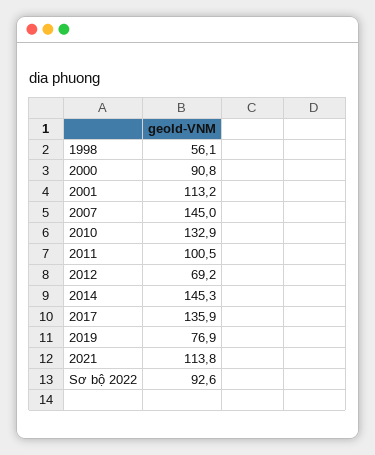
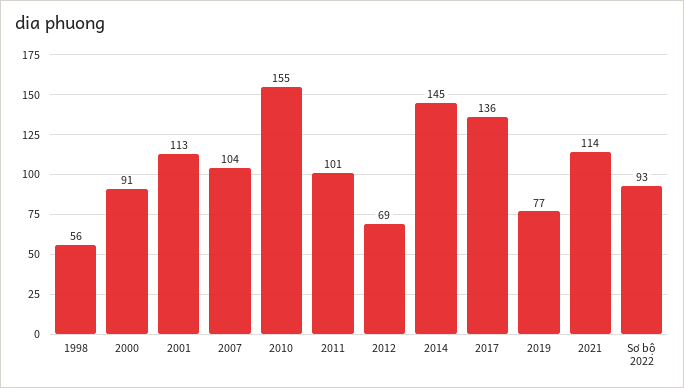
2007: 145 -> 104
2010: 132.9 -> 155

